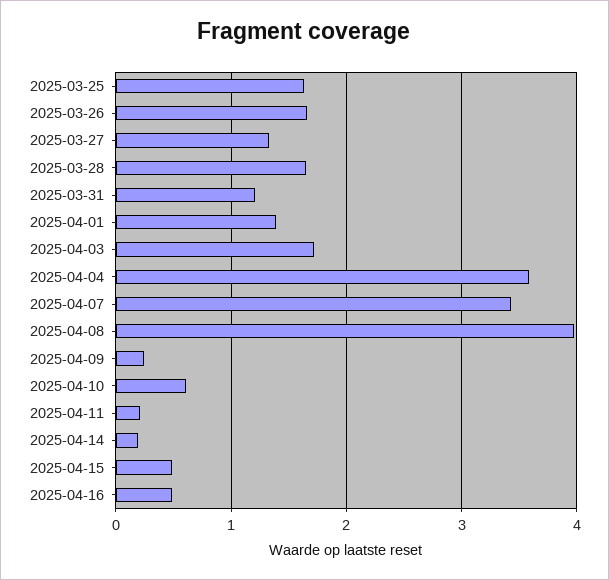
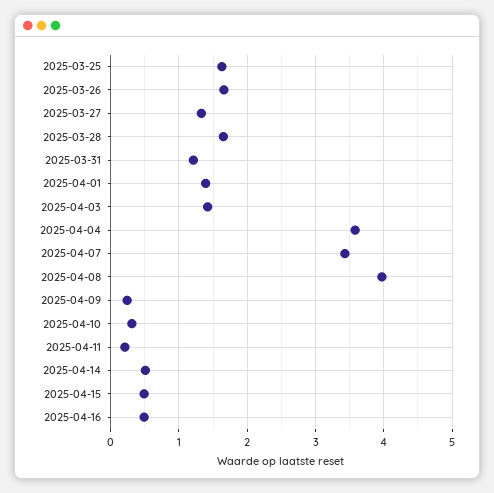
2025-04-03: 1.7 -> 1.4
2025-04-10: 0.6 -> 0.3
2025-04-14: 0.2 -> 0.5

